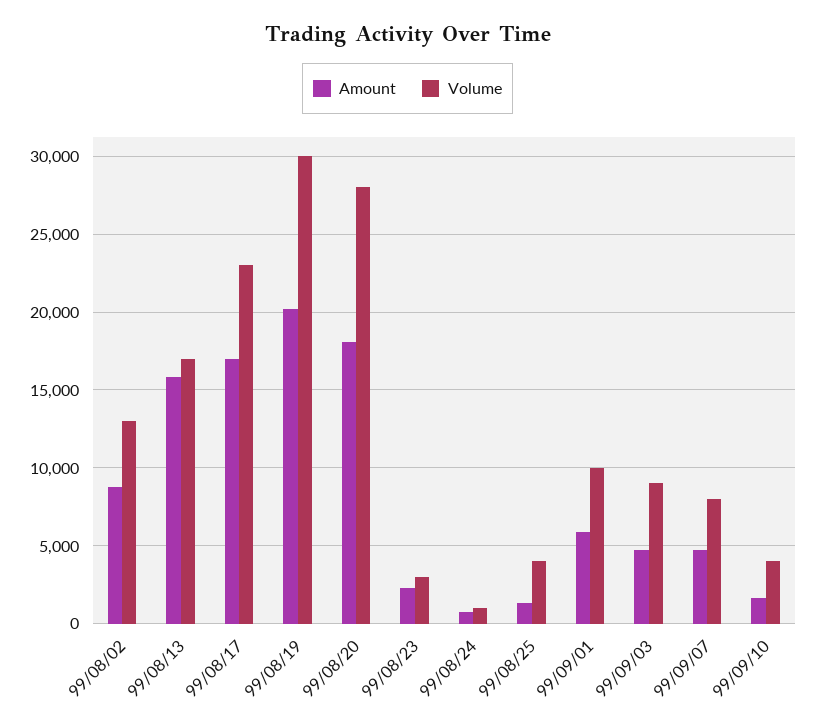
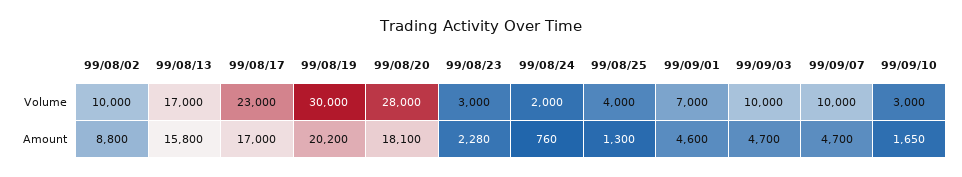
Volume, 99/08/02: 13000 -> 10000
Volume, 99/08/24: 1000 -> 2000
Amount, 99/09/01: 6000 -> 4600
Volume, 99/09/01: 10000 -> 7000
Volume, 99/09/03: 9000 -> 10000
Volume, 99/09/07: 8000 -> 10000
Volume, 99/09/10: 4000 -> 3000

